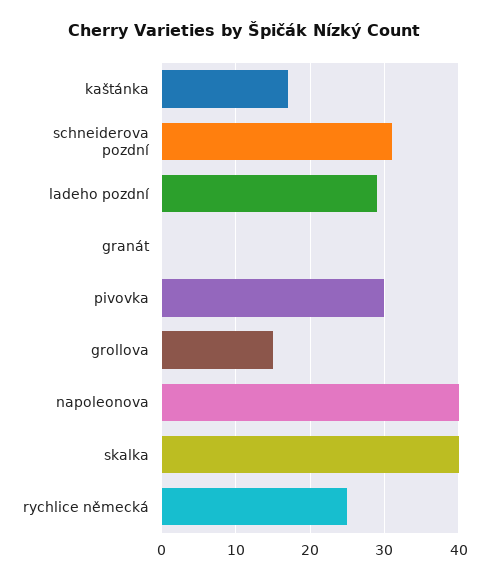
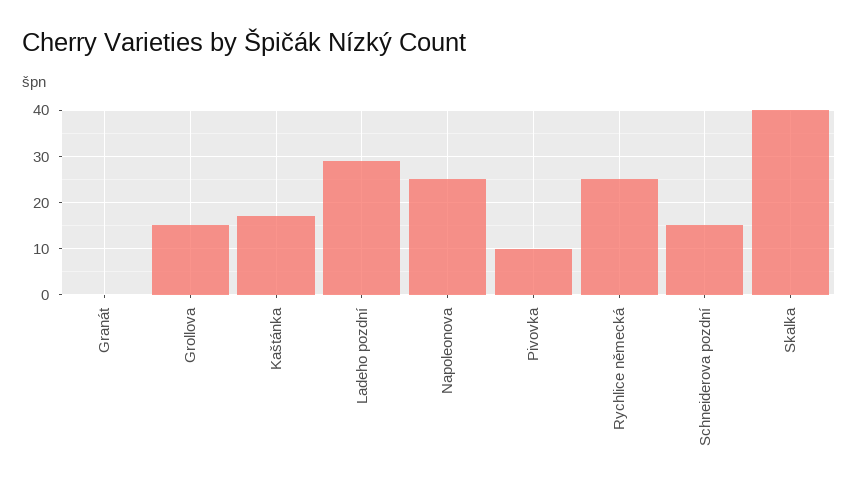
schneiderova pozdní: 31 -> 15
pivovka: 30 -> 10
napoleonova: 40 -> 25

